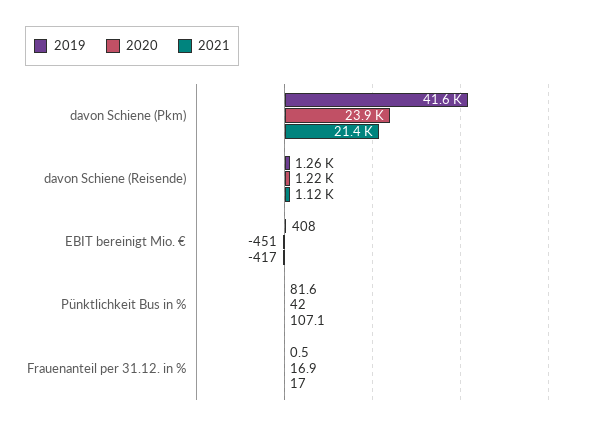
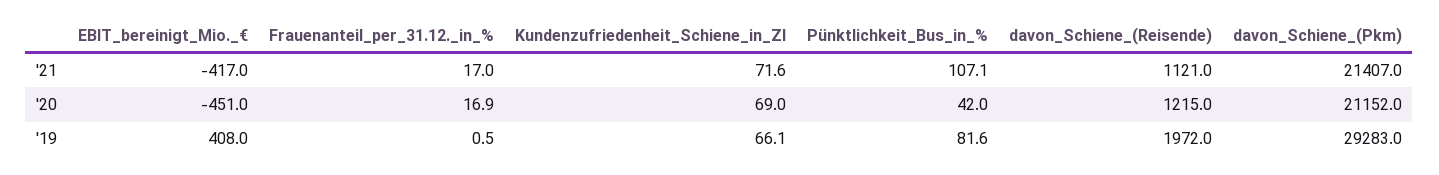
2019, davon Schiene (Pkm): 41600 -> 29283
2020, davon Schiene (Pkm): 23900 -> 21152
2019, davon Schiene (Reisende): 1260 -> 1972
2021, Kundenzufriedenheit_Schiene_in_ZI: none -> 71.6
2020, Kundenzufriedenheit_Schiene_in_ZI: none -> 69
2019, Kundenzufriedenheit_Schiene_in_ZI: none -> 66.1

